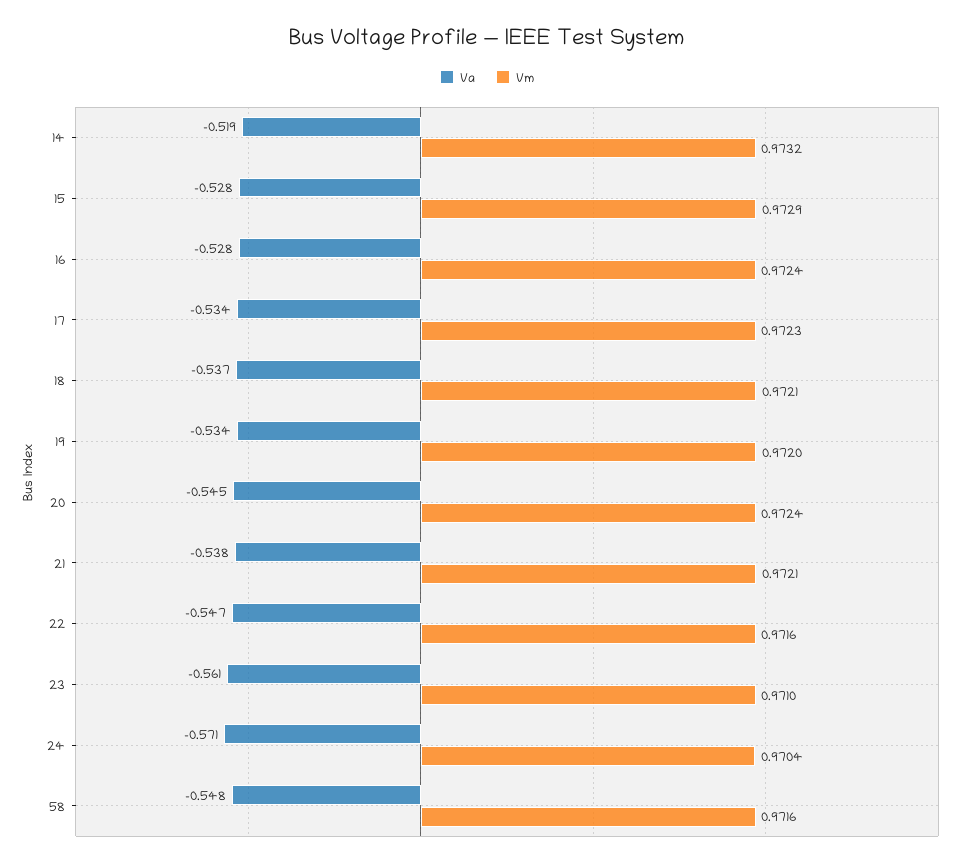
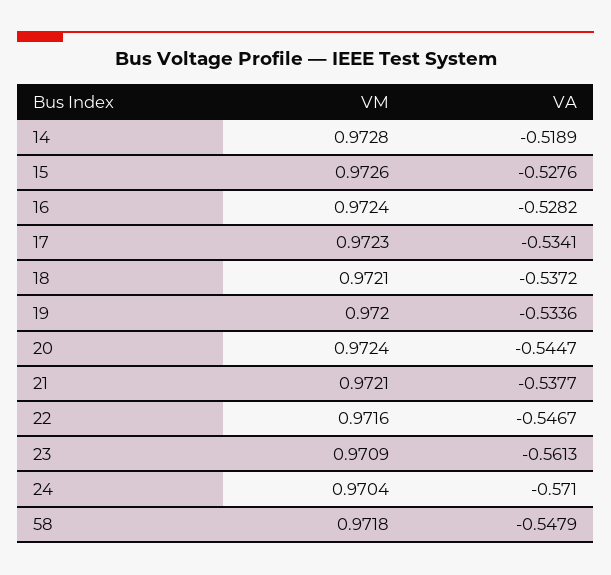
Vm, 14: 0.9732 -> 0.9728
Vm, 15: 0.9729 -> 0.9726
Vm, 23: 0.971 -> 0.9709
Vm, 58: 0.9716 -> 0.9718

